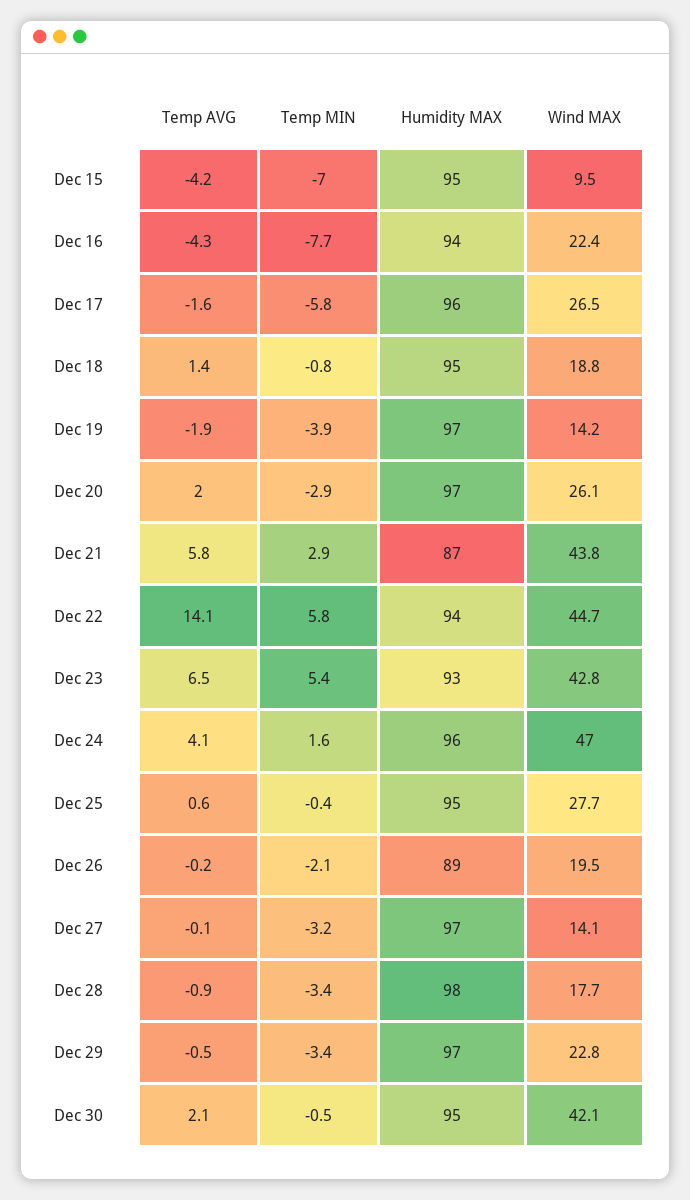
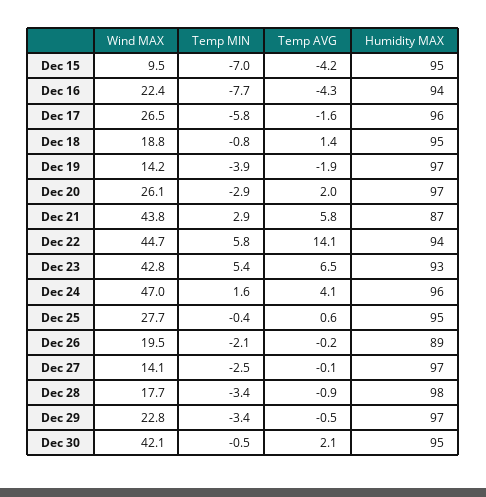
Temp MIN, Dec 27: -3.2 -> -2.5

